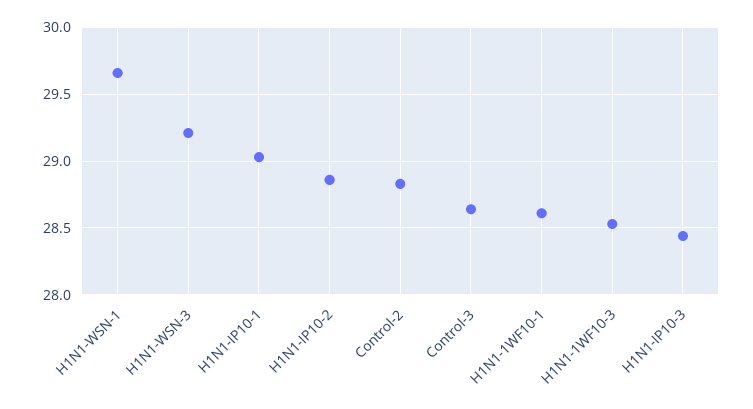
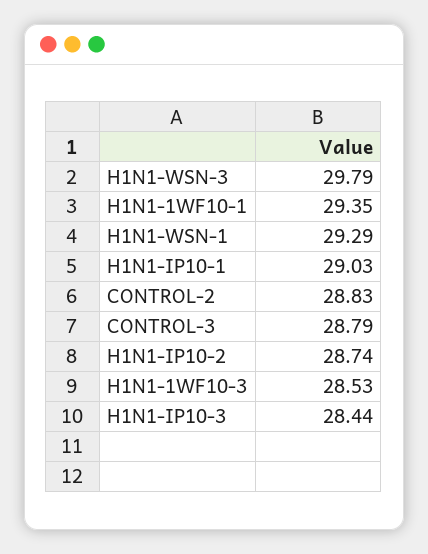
H1N1-WSN-1: 29.65 -> 29.29
H1N1-WSN-3: 29.2 -> 29.79
H1N1-IP10-2: 28.85 -> 28.74
Control-3: 28.65 -> 28.79
H1N1-1WF10-1: 28.6 -> 29.35

